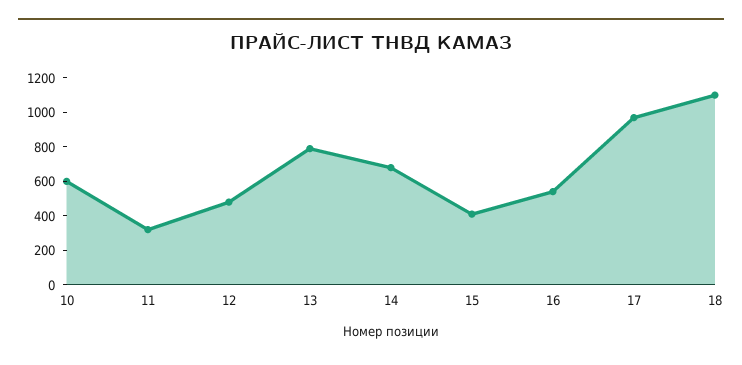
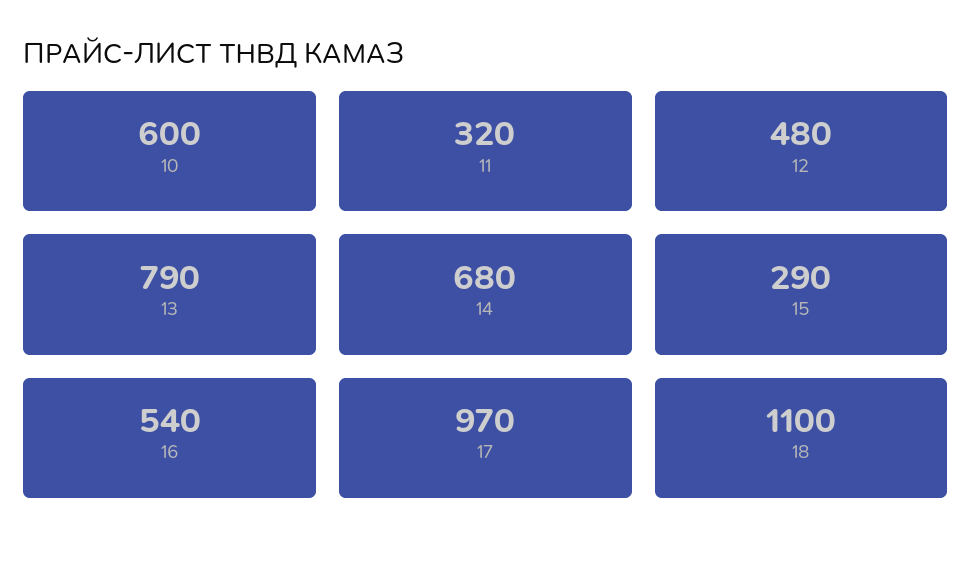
15: 400 -> 290

